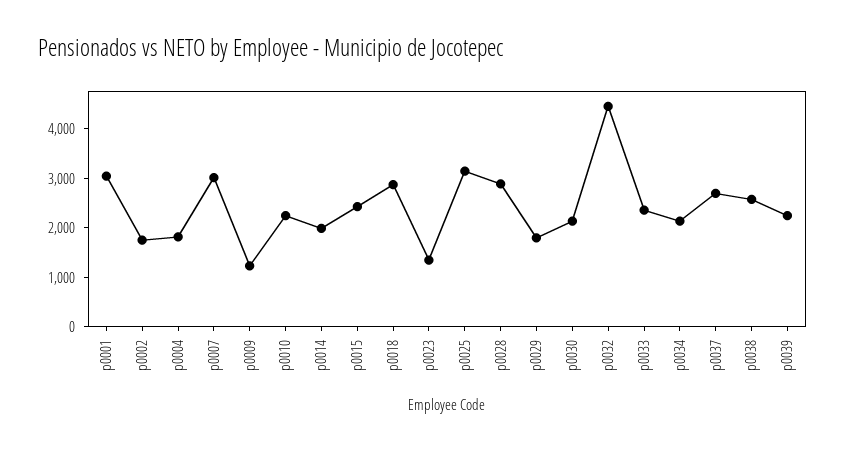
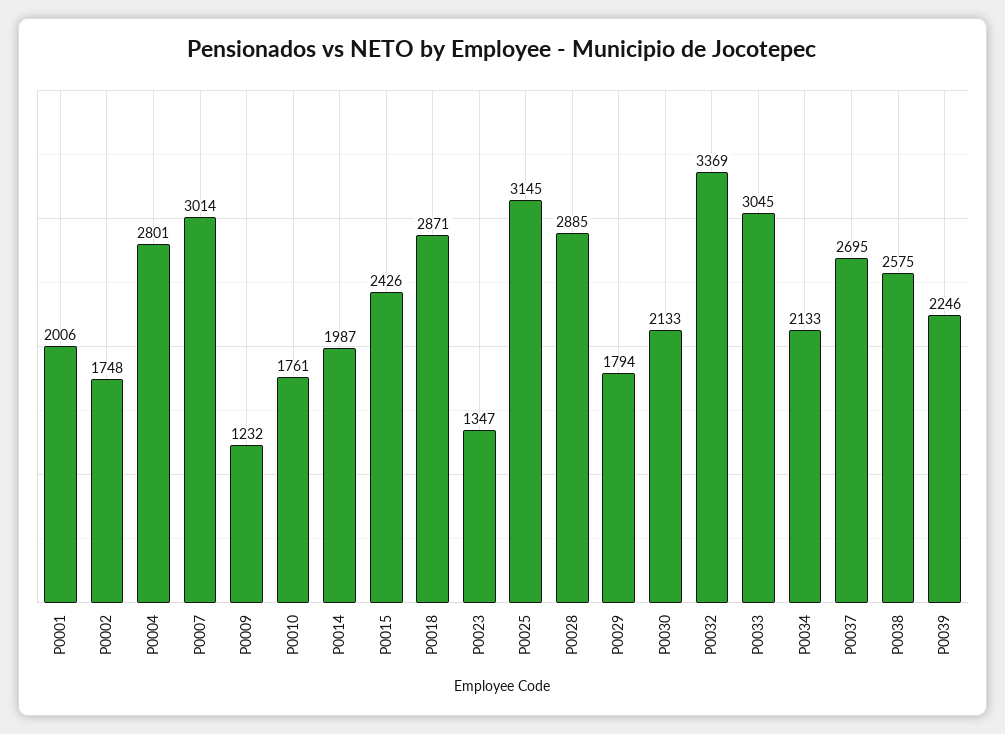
p0001: 3000 -> 2006
p0004: 1800 -> 2801
p0010: 2200 -> 1761
p0032: 4400 -> 3369
p0033: 2400 -> 3045

